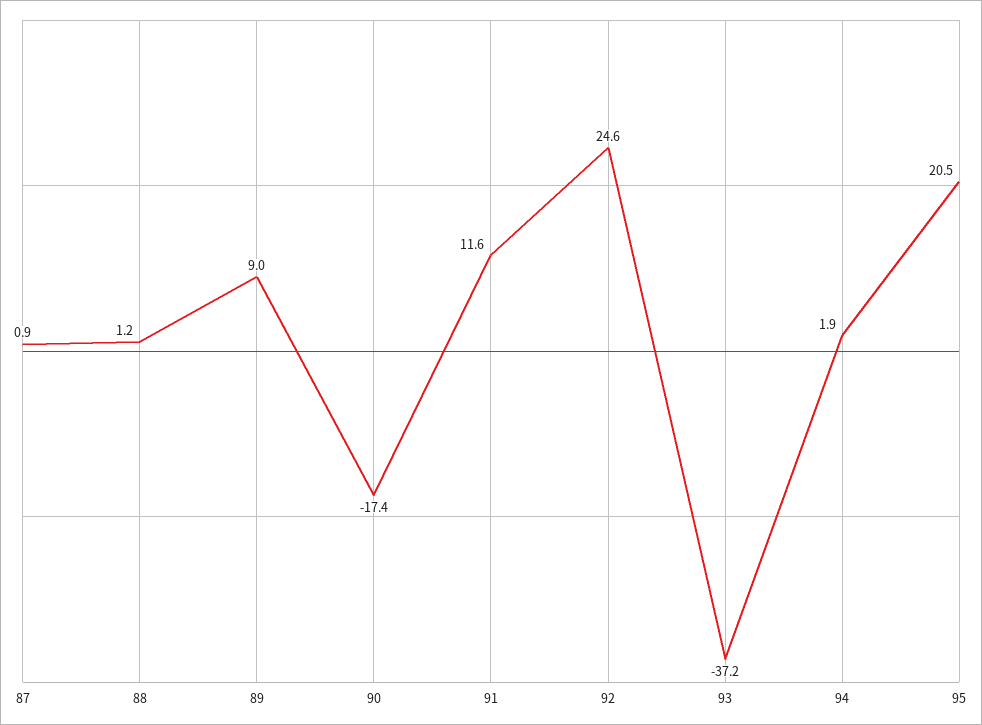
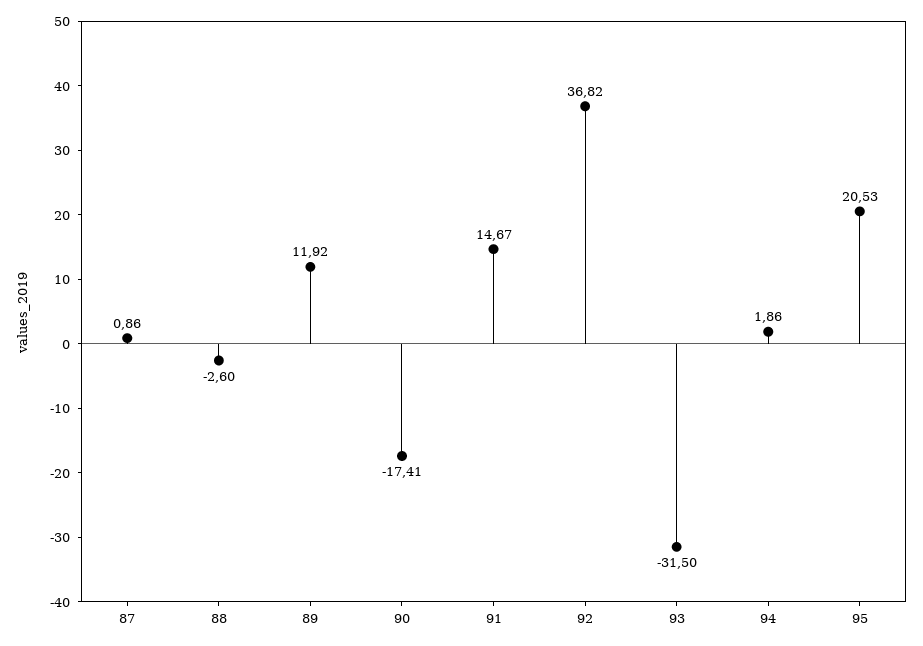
88: 1.2 -> -2.6
89: 9 -> 11.92
91: 11.6 -> 14.67
92: 24.6 -> 36.82
93: -37.2 -> -31.5

